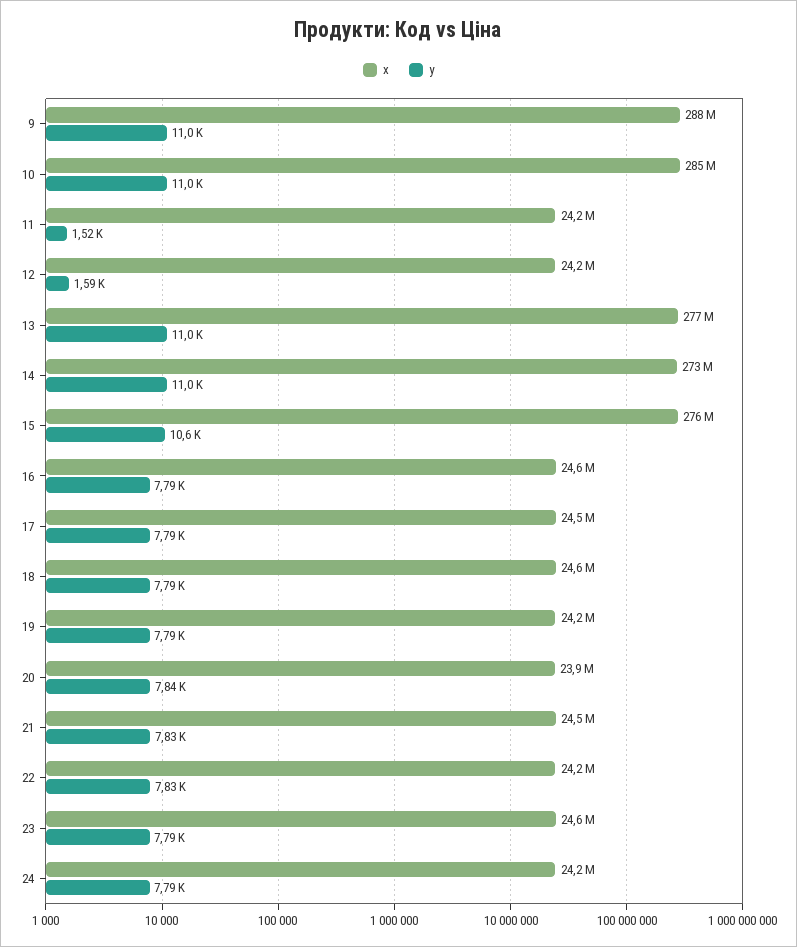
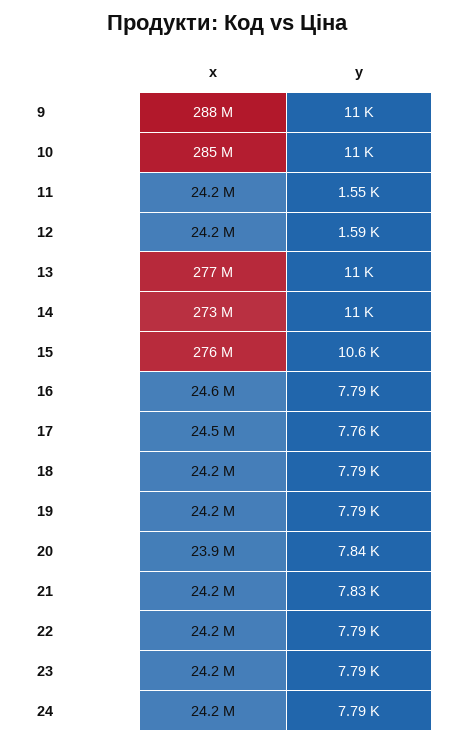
y, 11: 1520 -> 1550
y, 17: 7790 -> 7760
x, 18: 24600000 -> 24200000
x, 21: 24500000 -> 24200000
y, 22: 7830 -> 7790
x, 23: 24600000 -> 24200000

